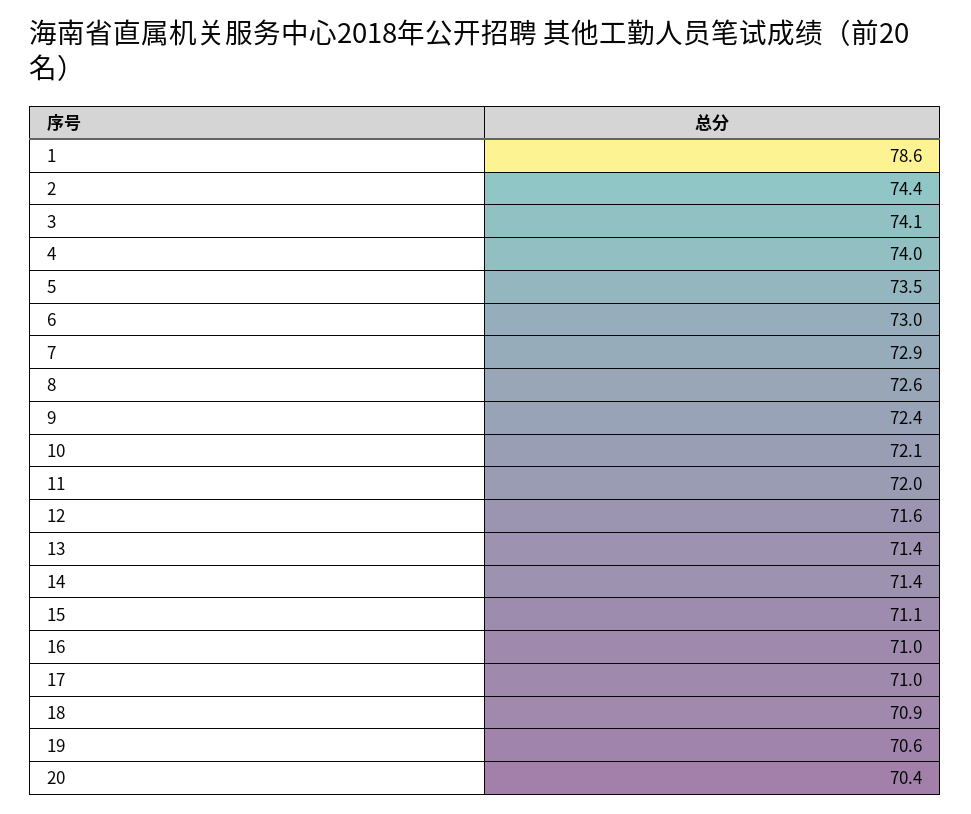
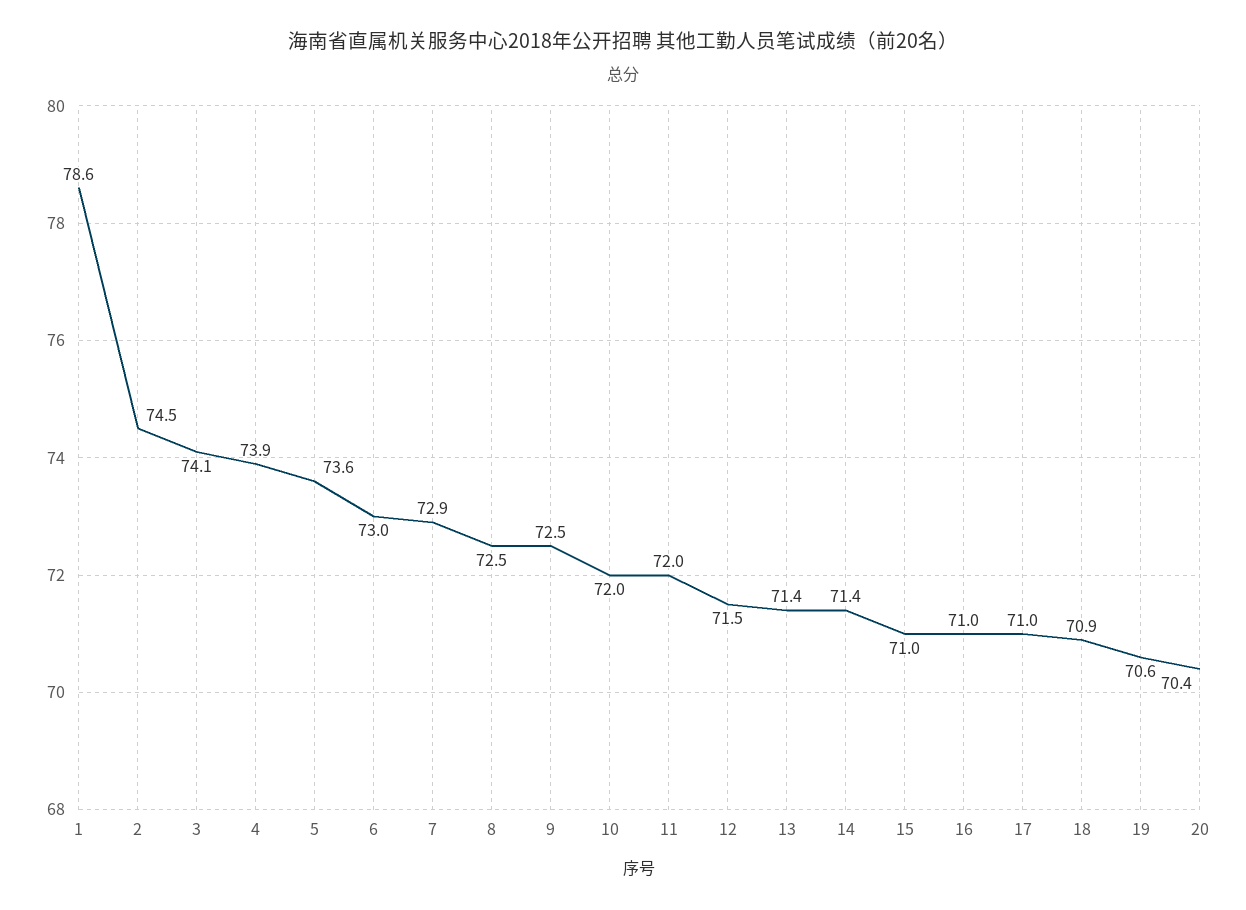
2: 74.4 -> 74.5
4: 74 -> 73.9
5: 73.5 -> 73.6
8: 72.6 -> 72.5
9: 72.4 -> 72.5
10: 72.1 -> 72
12: 71.6 -> 71.5
15: 71.1 -> 71

